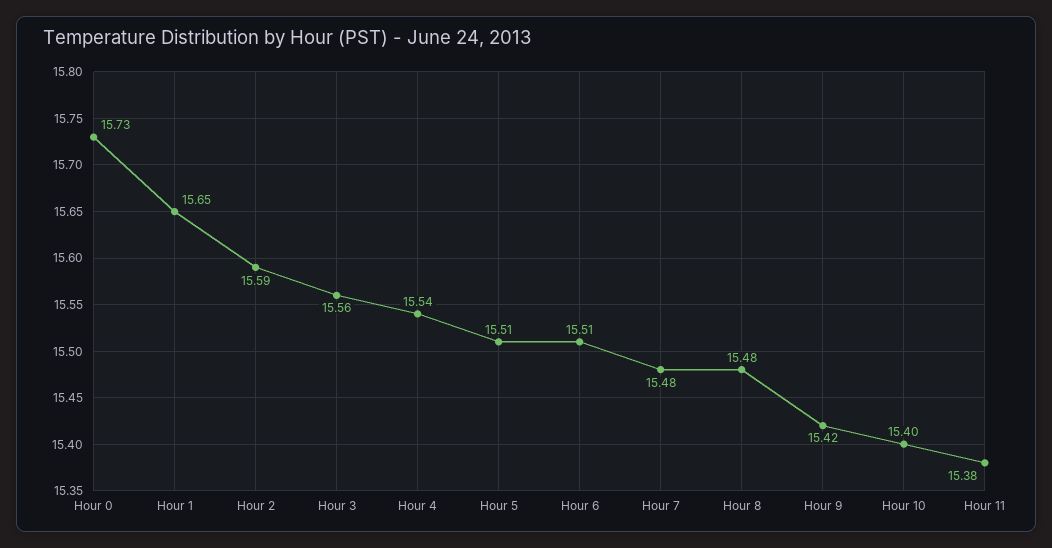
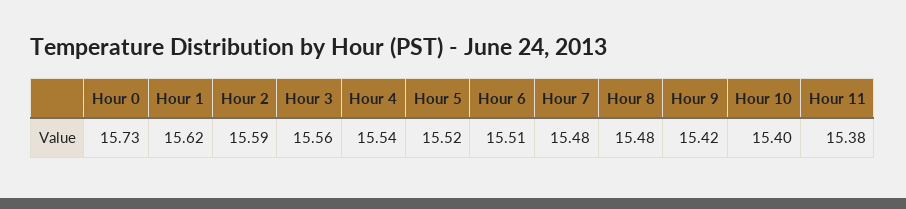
Hour 1: 15.65 -> 15.62
Hour 5: 15.51 -> 15.52

